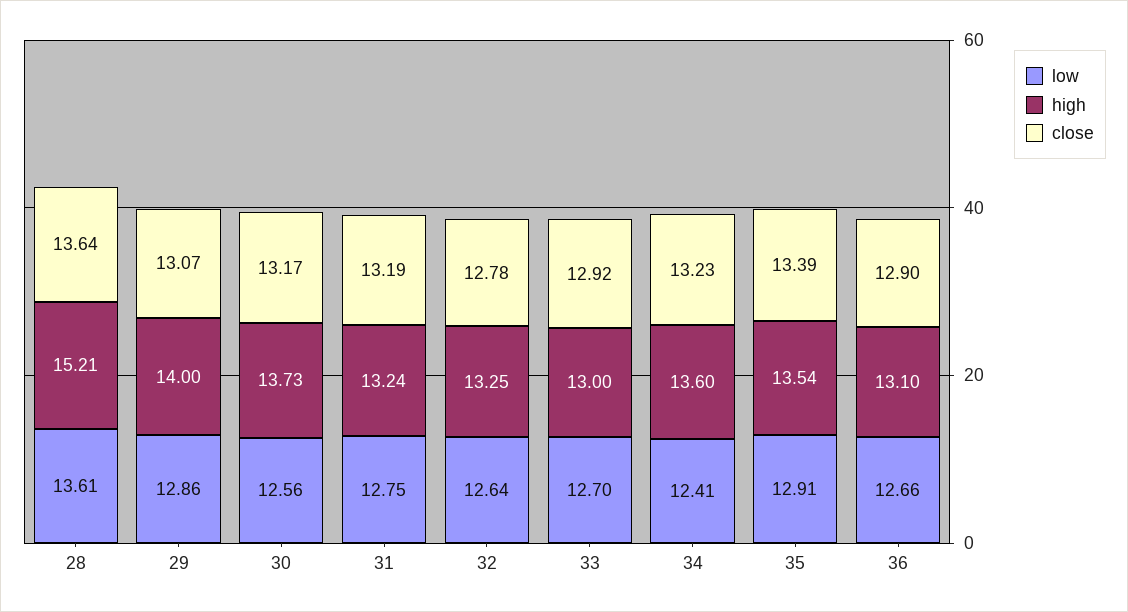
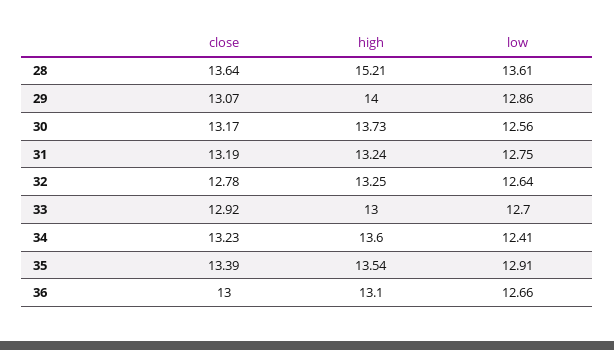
close, 36: 12.9 -> 13

